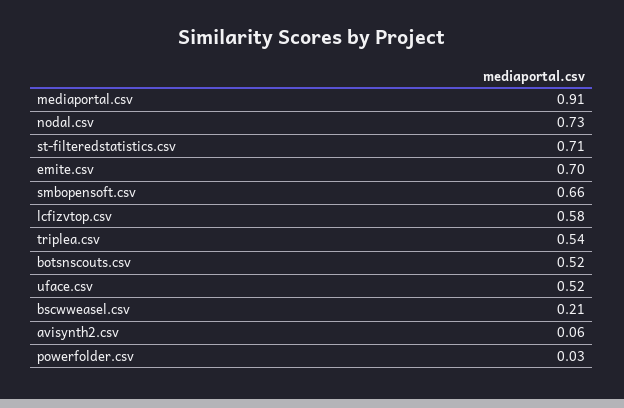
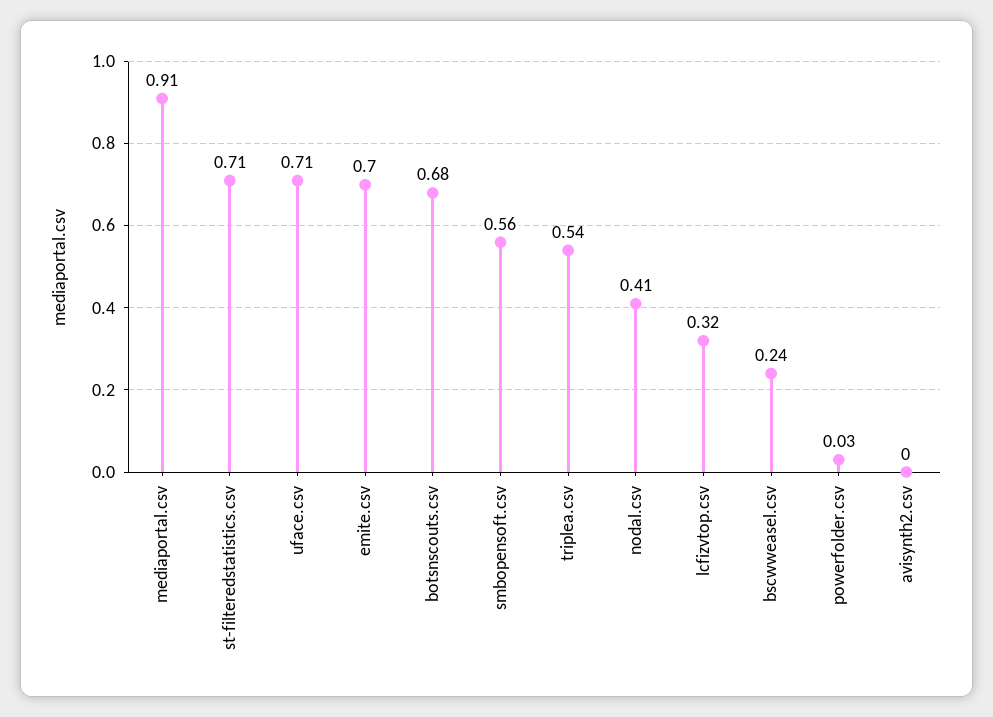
nodal.csv: 0.73 -> 0.41
smbopensoft.csv: 0.66 -> 0.56
lcfizvtop.csv: 0.58 -> 0.32
botsnscouts.csv: 0.52 -> 0.68
uface.csv: 0.52 -> 0.71
bscwweasel.csv: 0.21 -> 0.24
avisynth2.csv: 0.06 -> 0

